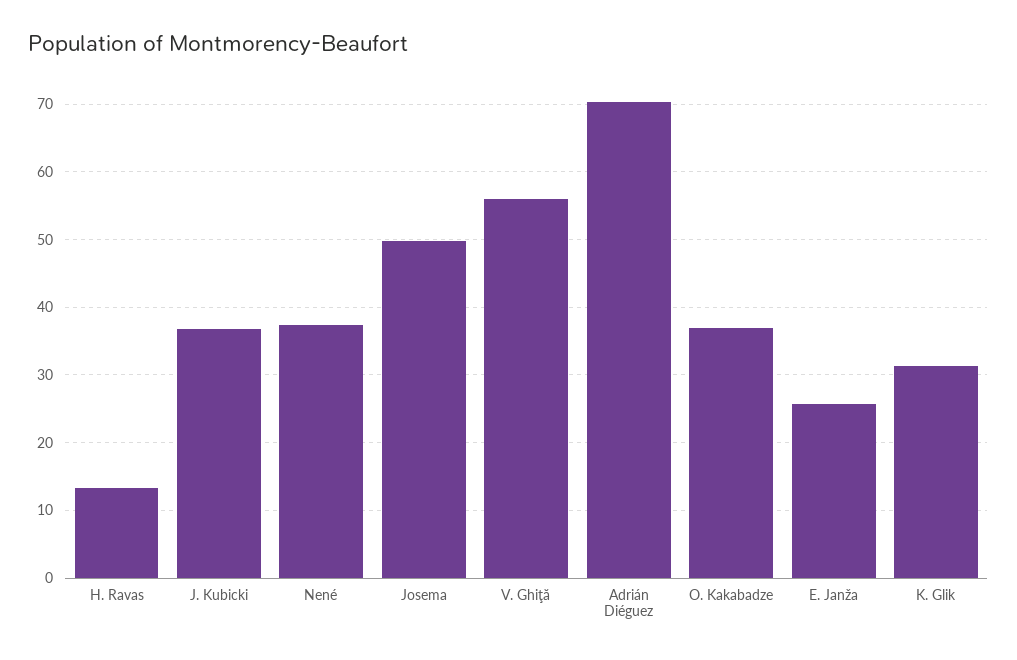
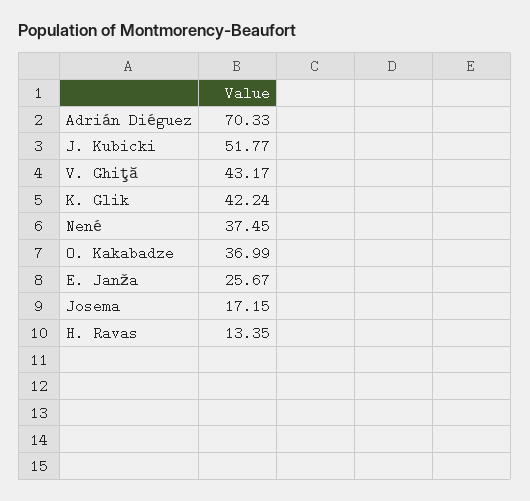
J. Kubicki: 37 -> 51.77
Josema: 50 -> 17.15
V. Ghiţă: 56 -> 43.17
K. Glik: 31 -> 42.24

